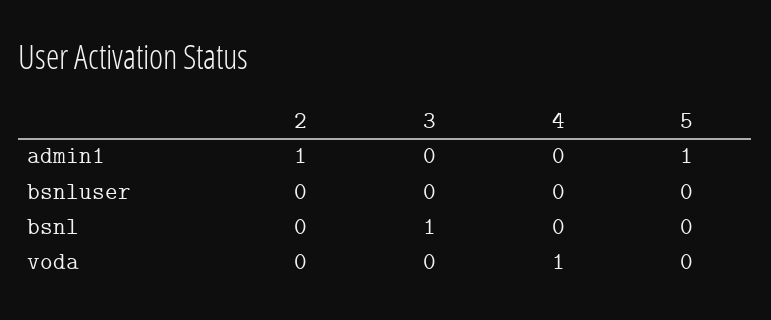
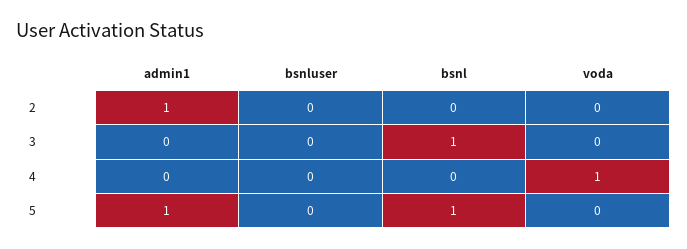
5, bsnl: 0 -> 1

